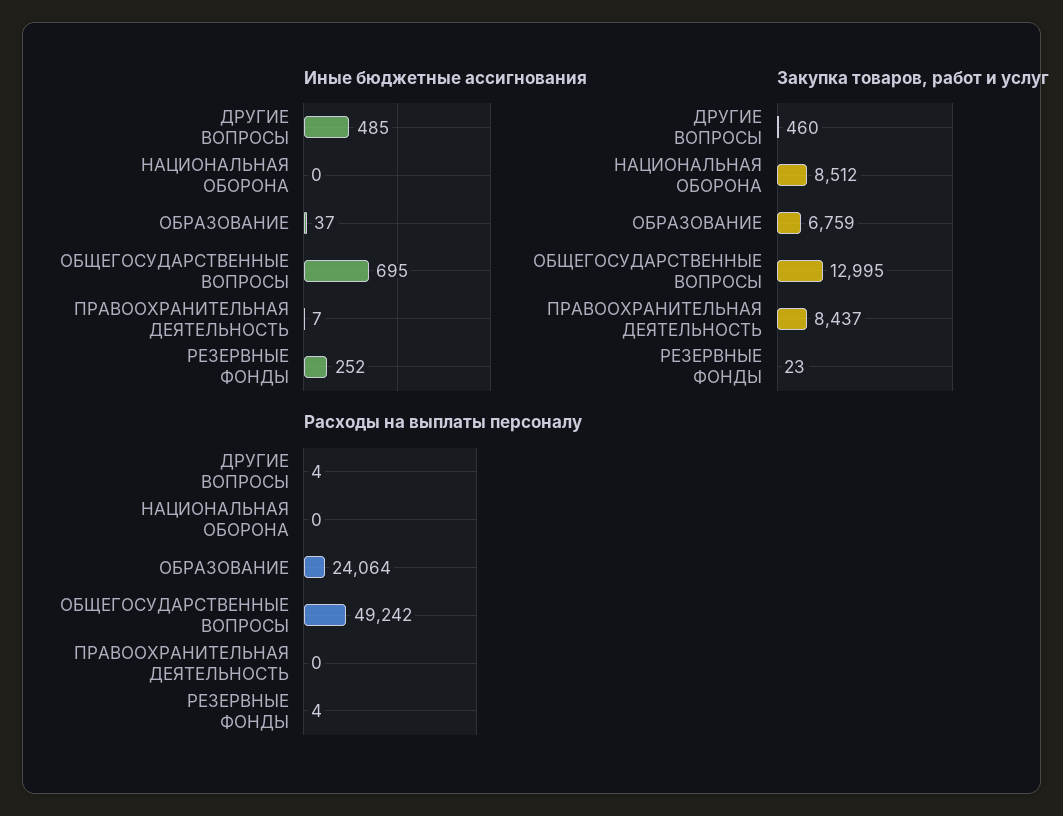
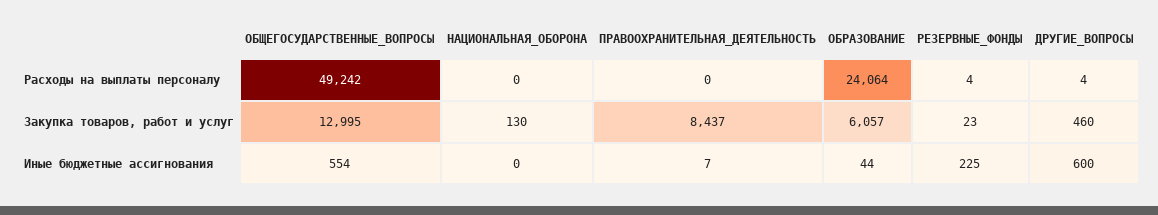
Иные бюджетные ассигнования, ДРУГИЕ ВОПРОСЫ: 485 -> 600
Иные бюджетные ассигнования, ОБРАЗОВАНИЕ: 37 -> 44
Иные бюджетные ассигнования, ОБЩЕГОСУДАРСТВЕННЫЕ ВОПРОСЫ: 695 -> 554
Иные бюджетные ассигнования, РЕЗЕРВНЫЕ ФОНДЫ: 252 -> 225
Закупка товаров, работ и услуг, НАЦИОНАЛЬНАЯ ОБОРОНА: 8512 -> 130
Закупка товаров, работ и услуг, ОБРАЗОВАНИЕ: 6759 -> 6057

